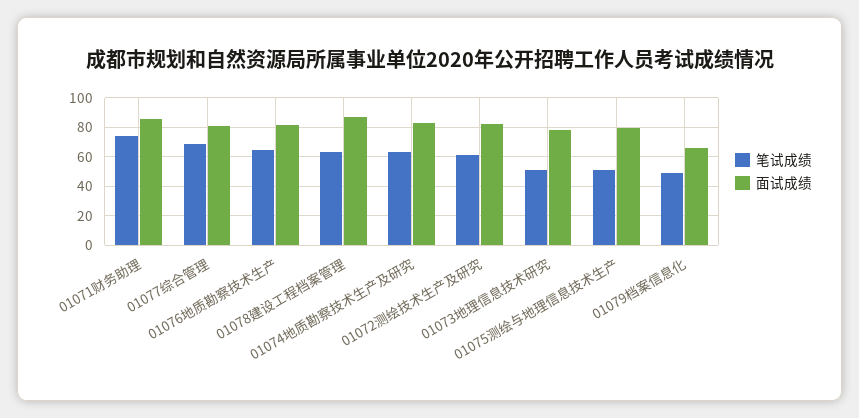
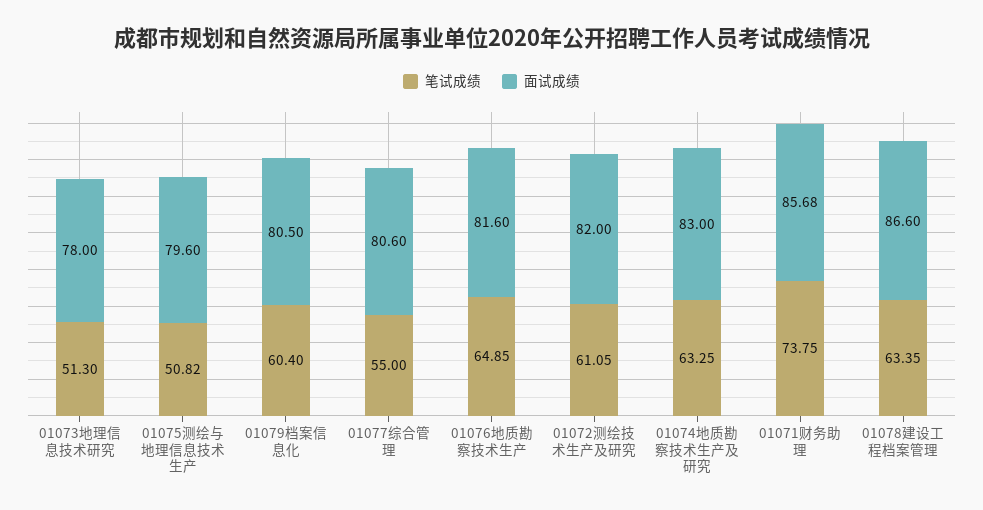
笔试成绩, 01077综合管理: 70 -> 55
笔试成绩, 01079档案信息化: 50 -> 60.4
面试成绩, 01079档案信息化: 65 -> 80.5

